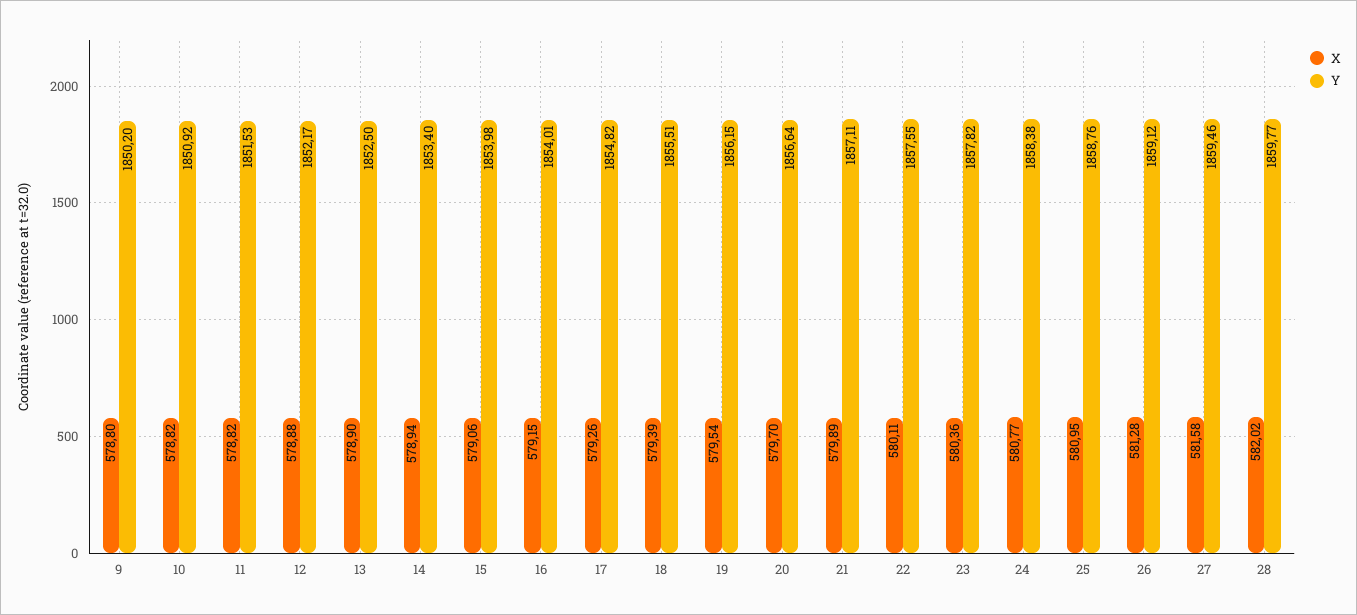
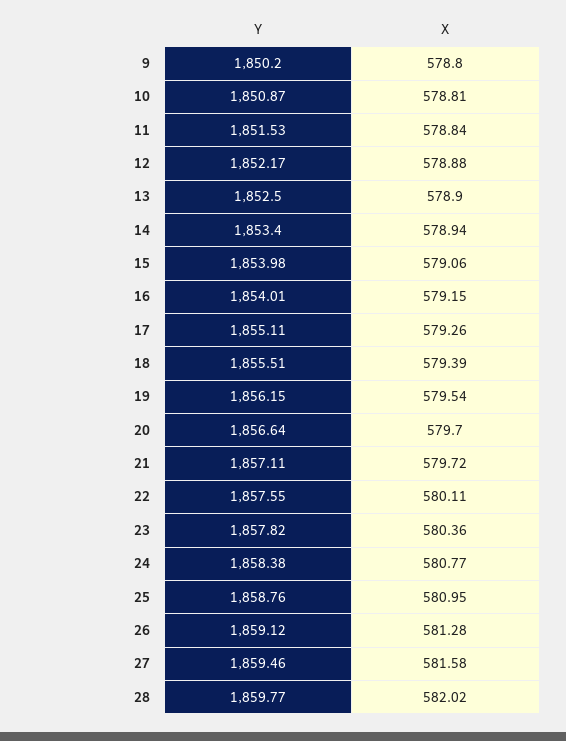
X, 10: 578.82 -> 578.81
Y, 10: 1850.92 -> 1850.87
X, 11: 578.82 -> 578.84
Y, 17: 1854.82 -> 1855.11
X, 21: 579.89 -> 579.72

